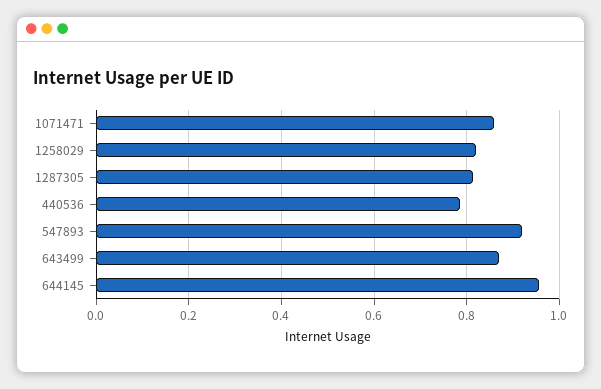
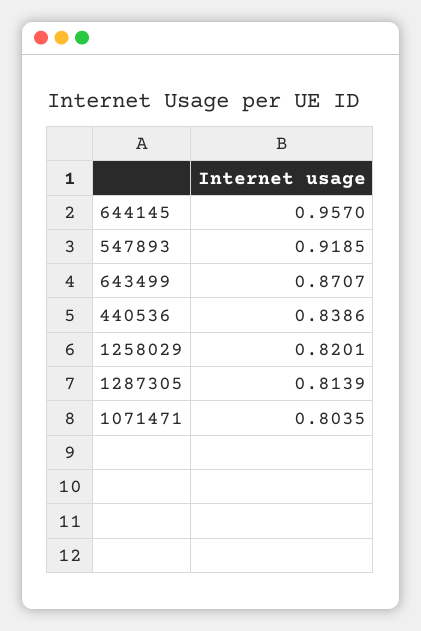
1071471: 0.86 -> 0.8035
440536: 0.78 -> 0.8386

